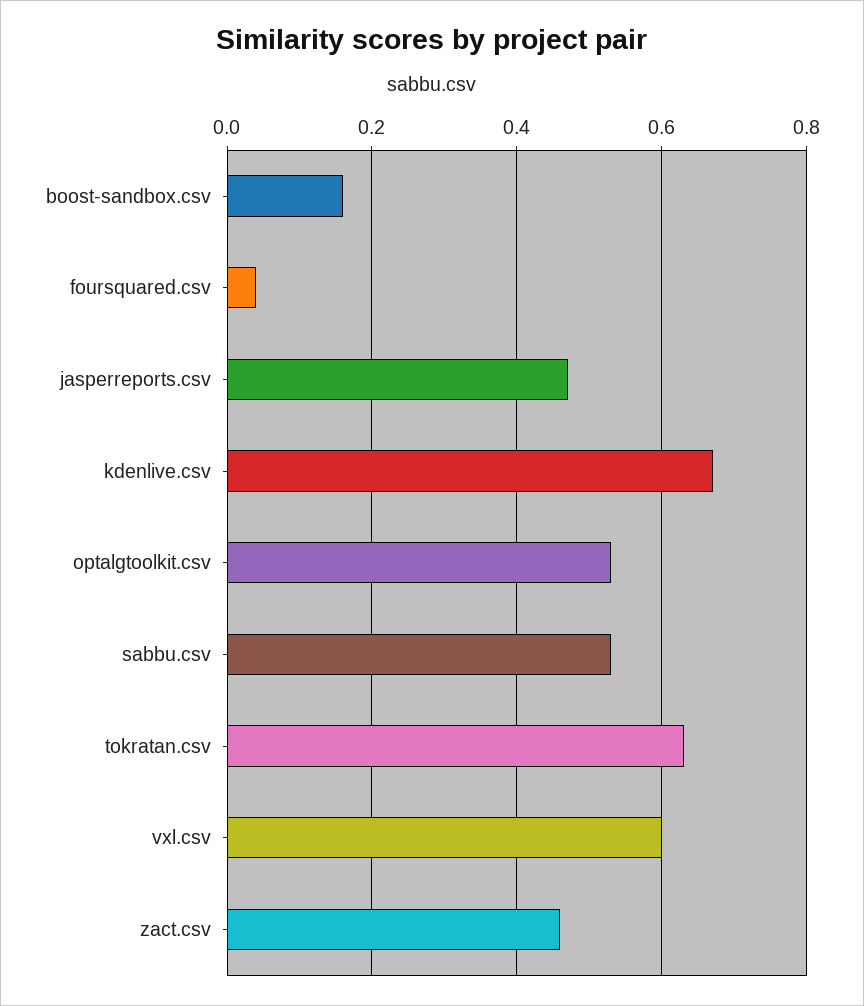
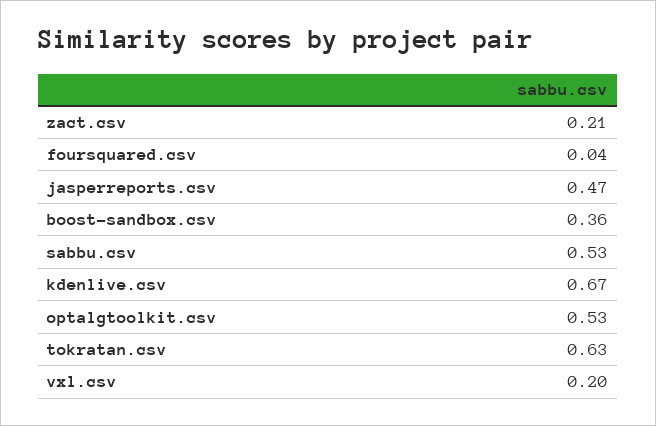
boost-sandbox.csv: 0.15 -> 0.36
vxl.csv: 0.6 -> 0.2
zact.csv: 0.45 -> 0.21

